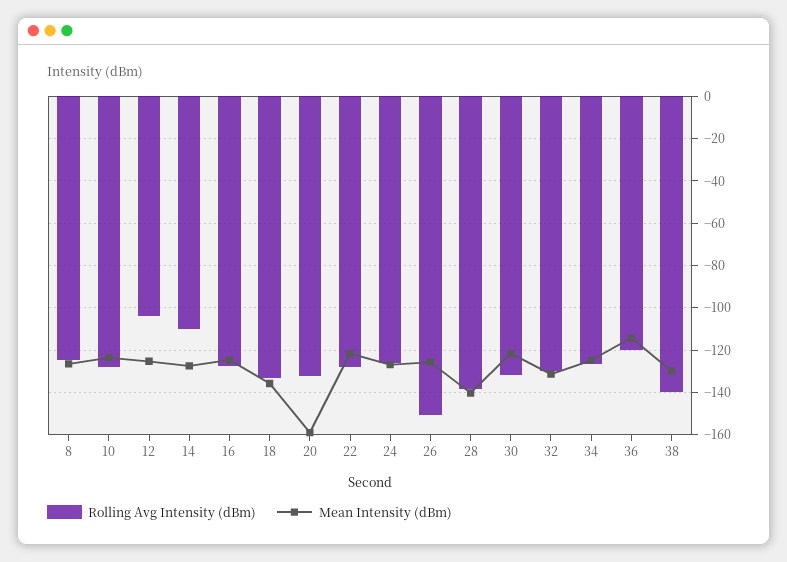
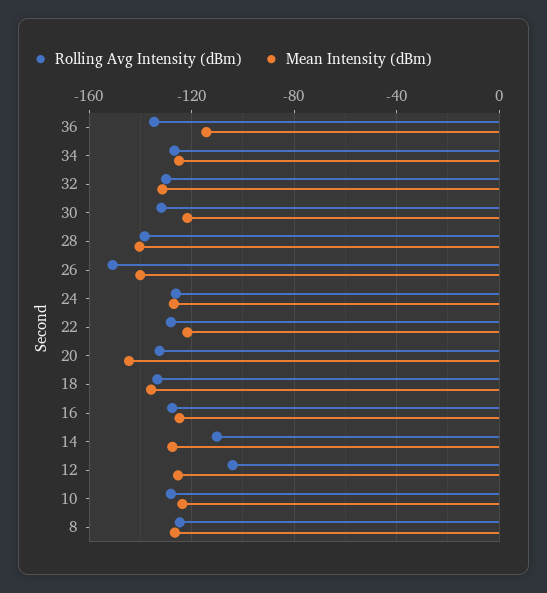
Mean Intensity (dBm), 20: -160 -> -145
Mean Intensity (dBm), 26: -125 -> -140
Rolling Avg Intensity (dBm), 36: -120 -> -135
Rolling Avg Intensity (dBm), 38: -140 -> none
Mean Intensity (dBm), 38: -130 -> none

